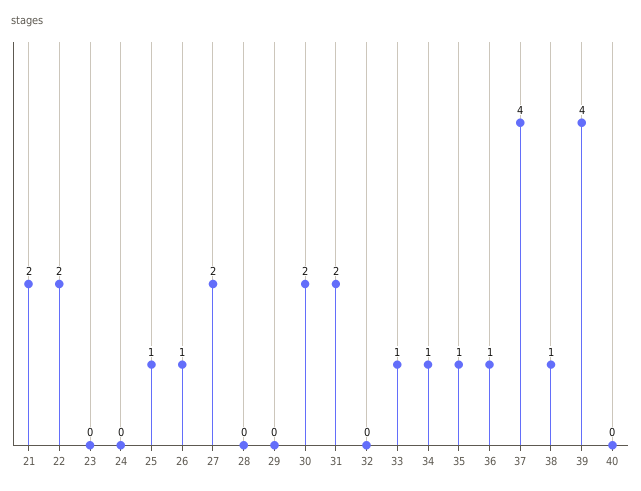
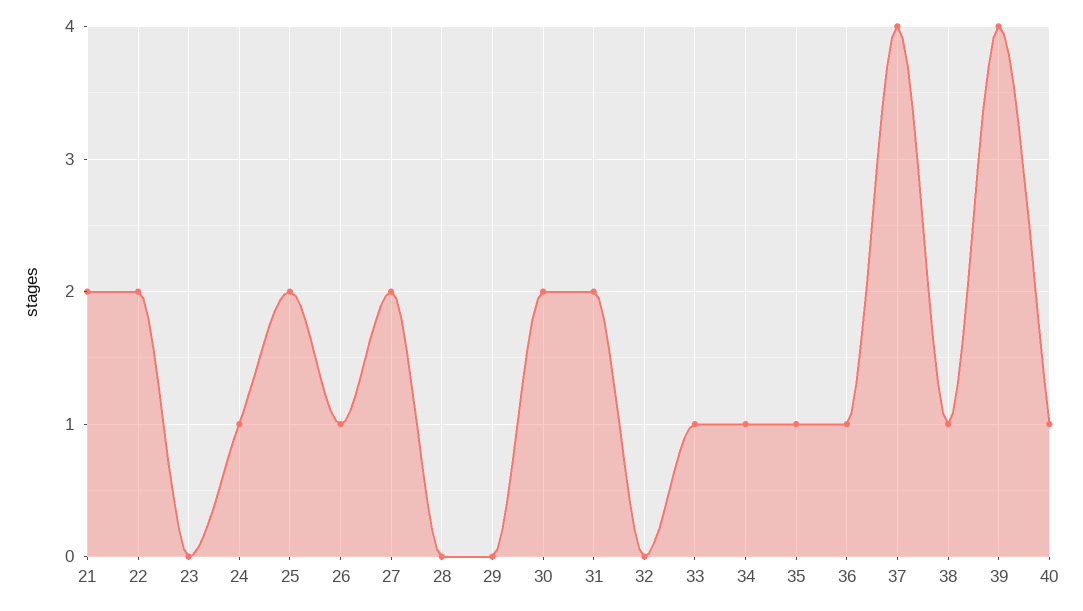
24: 0 -> 1
25: 1 -> 2
40: 0 -> 1

